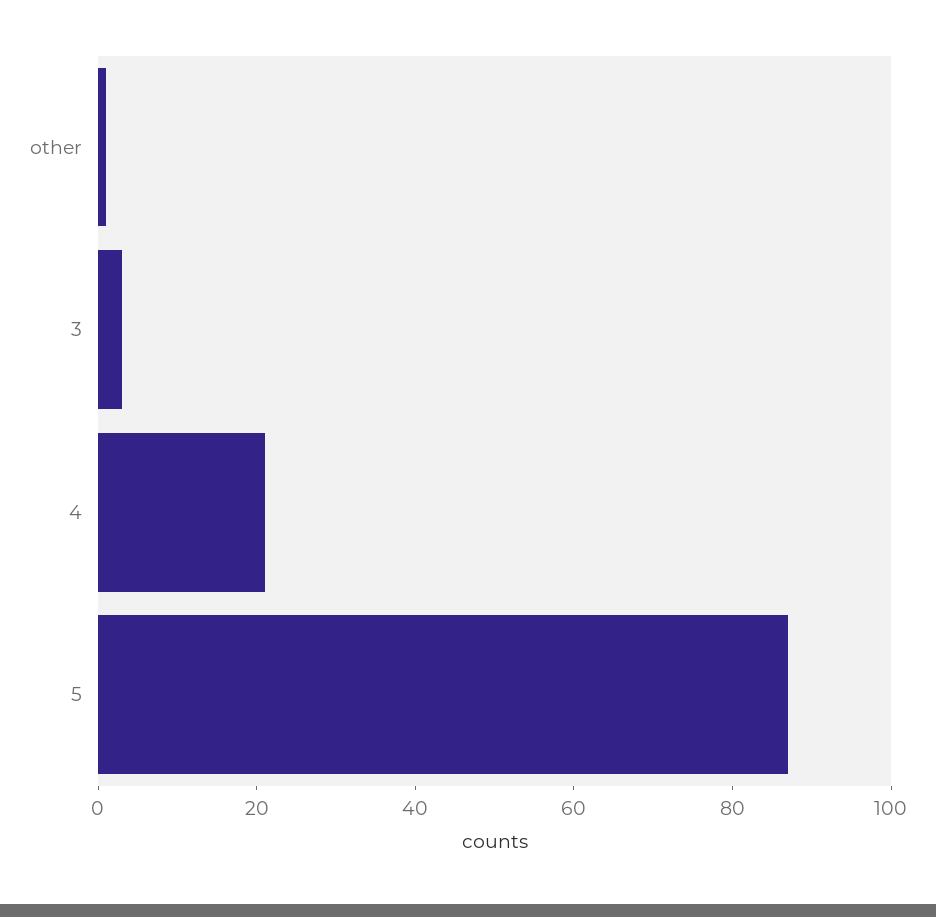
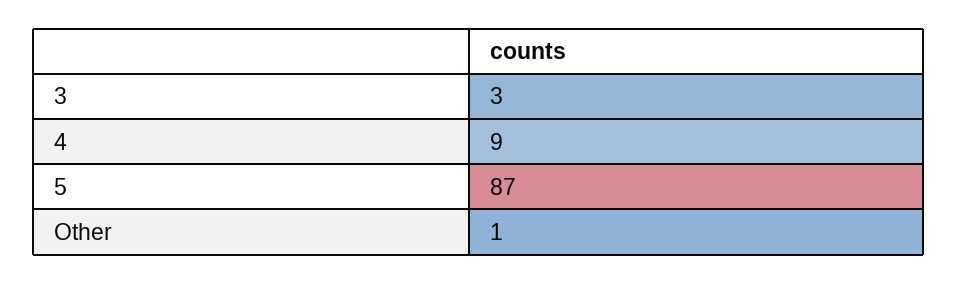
4: 20 -> 9

